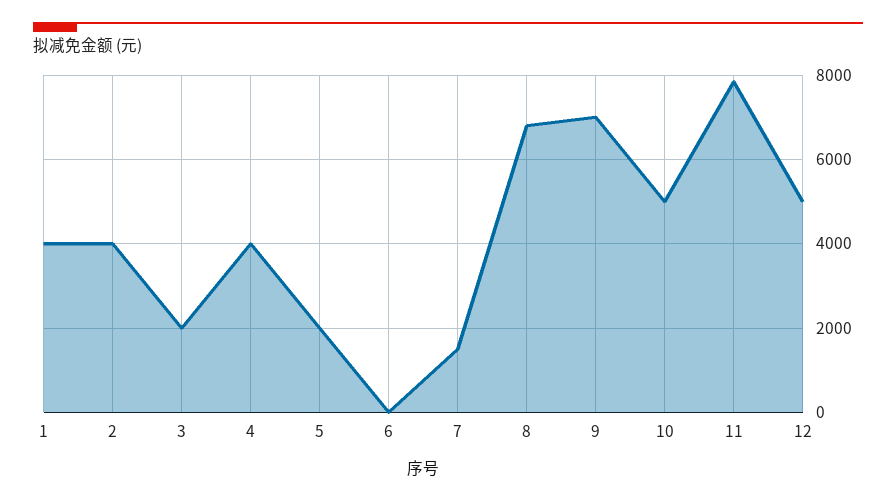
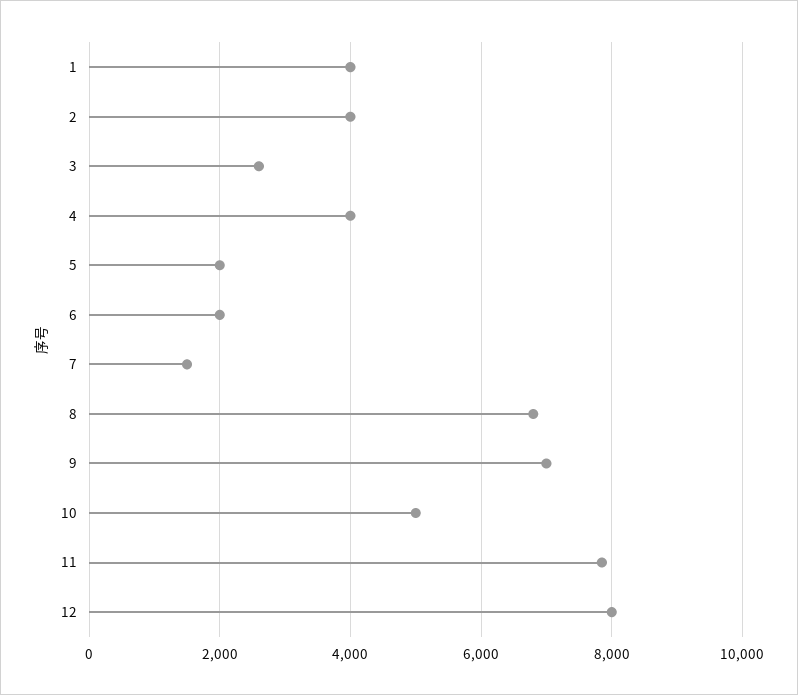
3: 2000 -> 2600
6: 0 -> 2000
12: 5000 -> 8000

